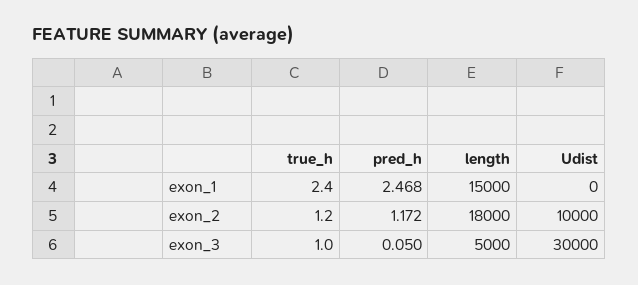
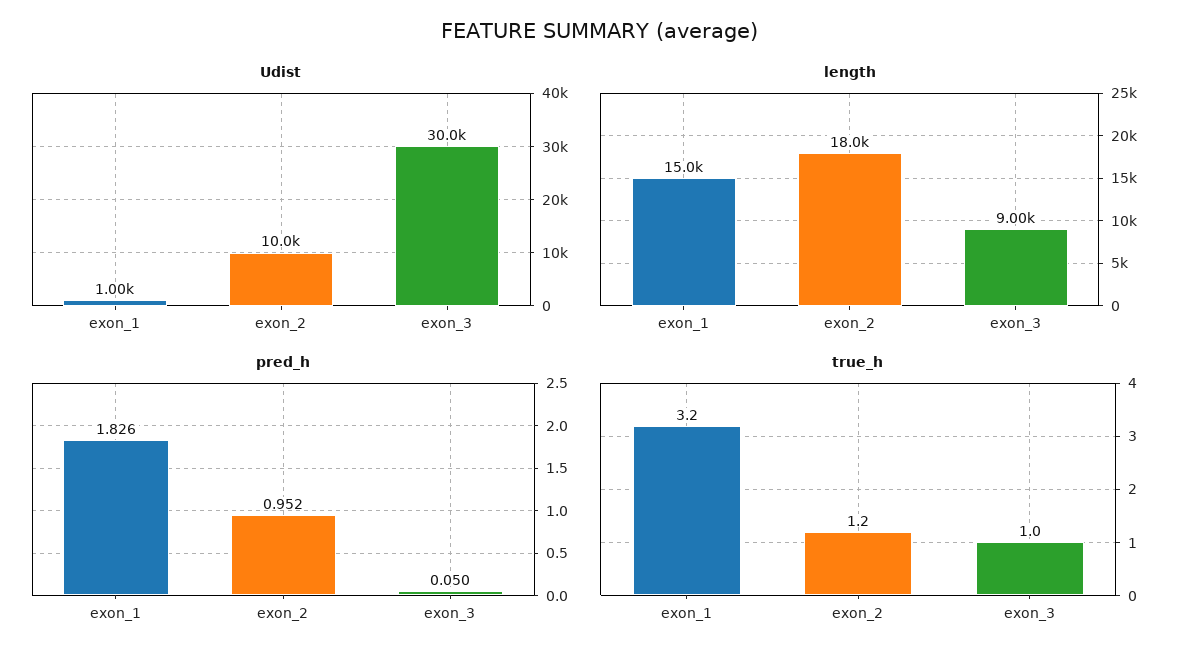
true_h, exon_1: 2.4 -> 3.2
pred_h, exon_1: 2.468 -> 1.826
Udist, exon_1: 0 -> 1000
pred_h, exon_2: 1.172 -> 0.952
length, exon_3: 5000 -> 9000

